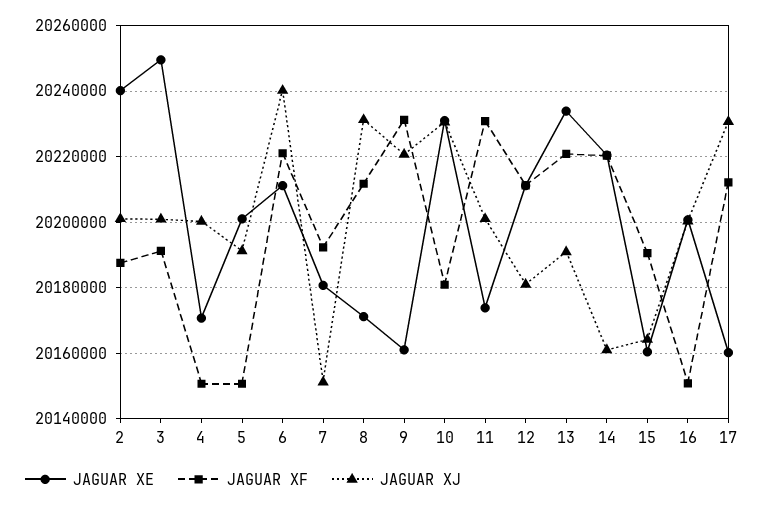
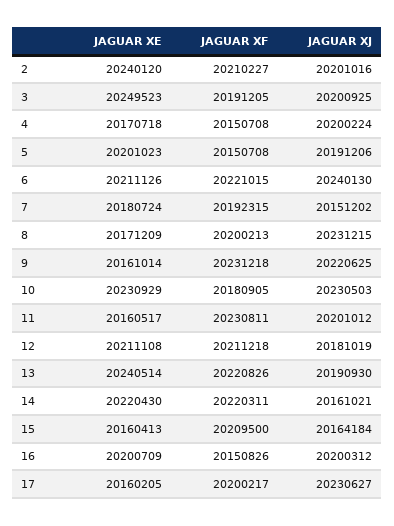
JAGUAR XF, 2: 20188000 -> 20210227
JAGUAR XF, 8: 20212000 -> 20200213
JAGUAR XE, 11: 20174000 -> 20160517
JAGUAR XE, 13: 20234000 -> 20240514
JAGUAR XF, 15: 20190000 -> 20209500
JAGUAR XF, 17: 20212000 -> 20200217

